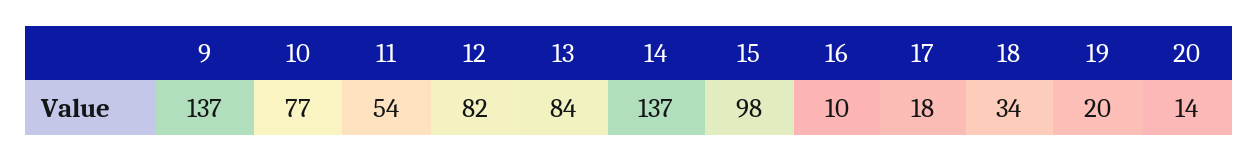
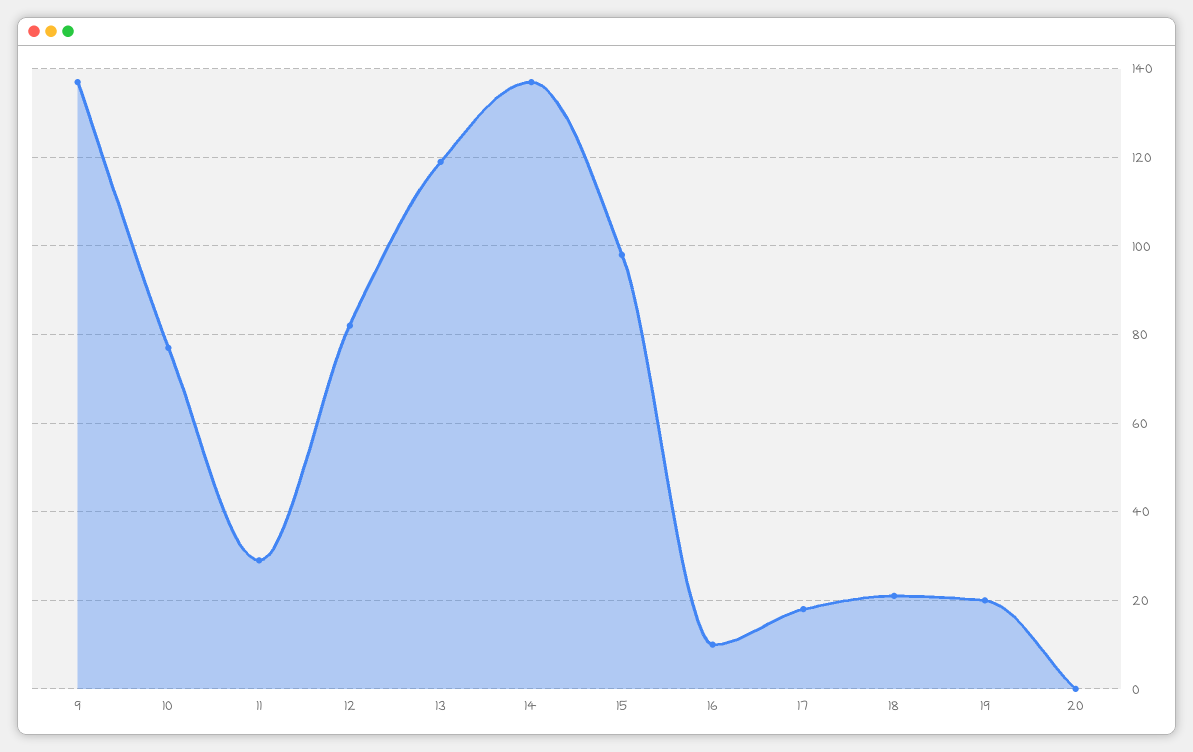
11: 54 -> 30
13: 84 -> 120
18: 34 -> 20
20: 14 -> 0

